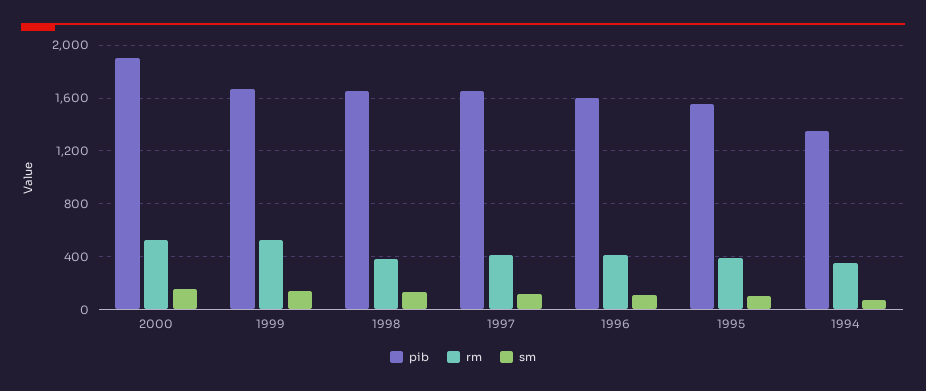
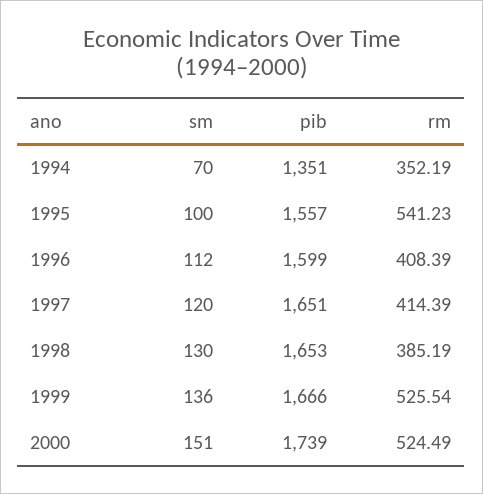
pib, 2000: 1900 -> 1739
rm, 1995: 400 -> 541.23

